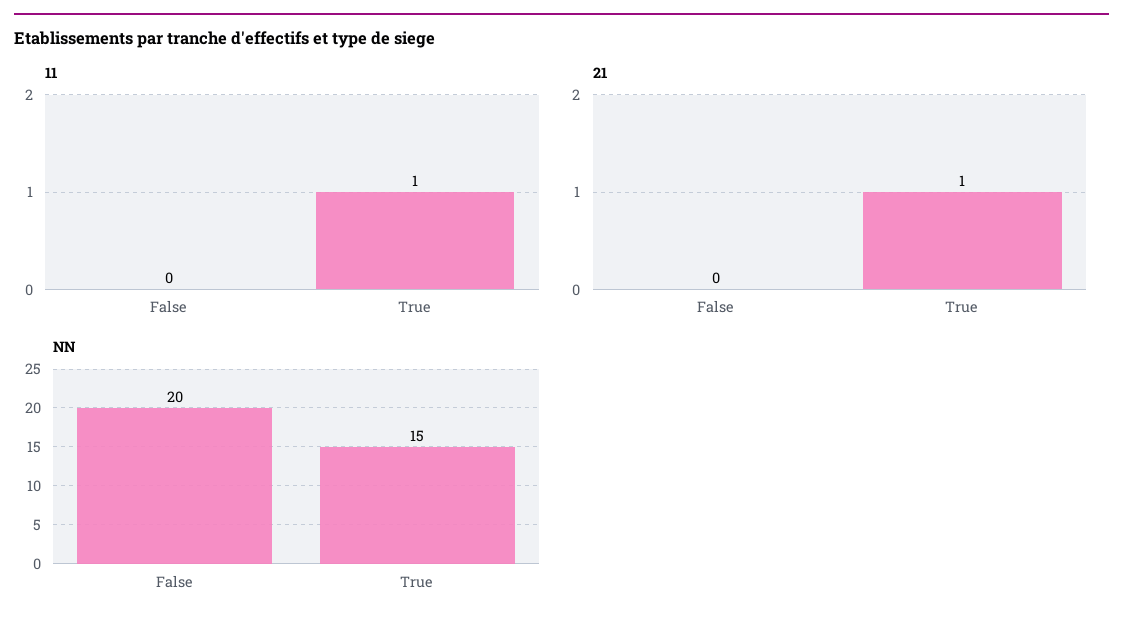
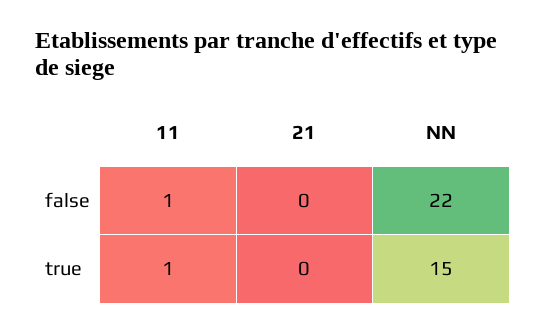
11, False: 0 -> 1
21, True: 1 -> 0
NN, False: 20 -> 22

